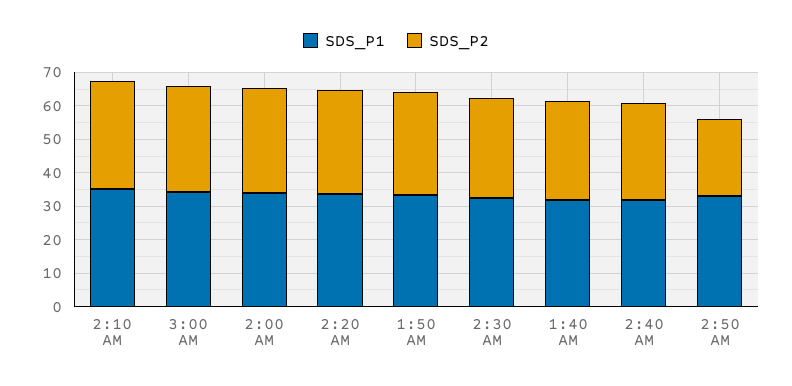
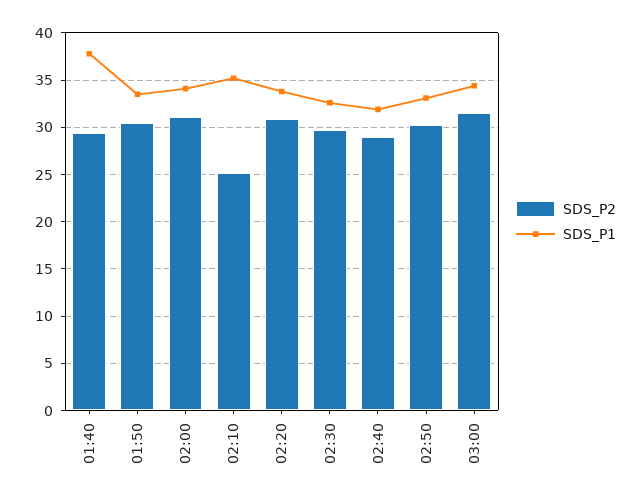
SDS_P2, 2:10 AM: 32.5 -> 25
SDS_P1, 1:40 AM: 32.5 -> 38
SDS_P2, 2:50 AM: 22.5 -> 30

